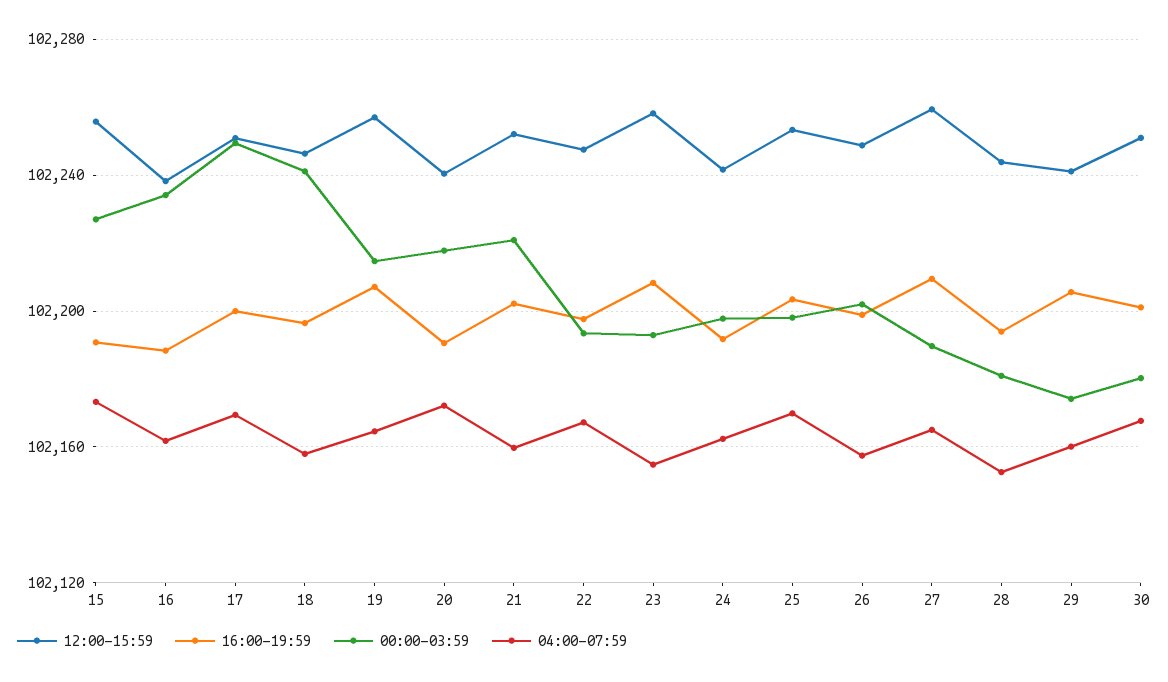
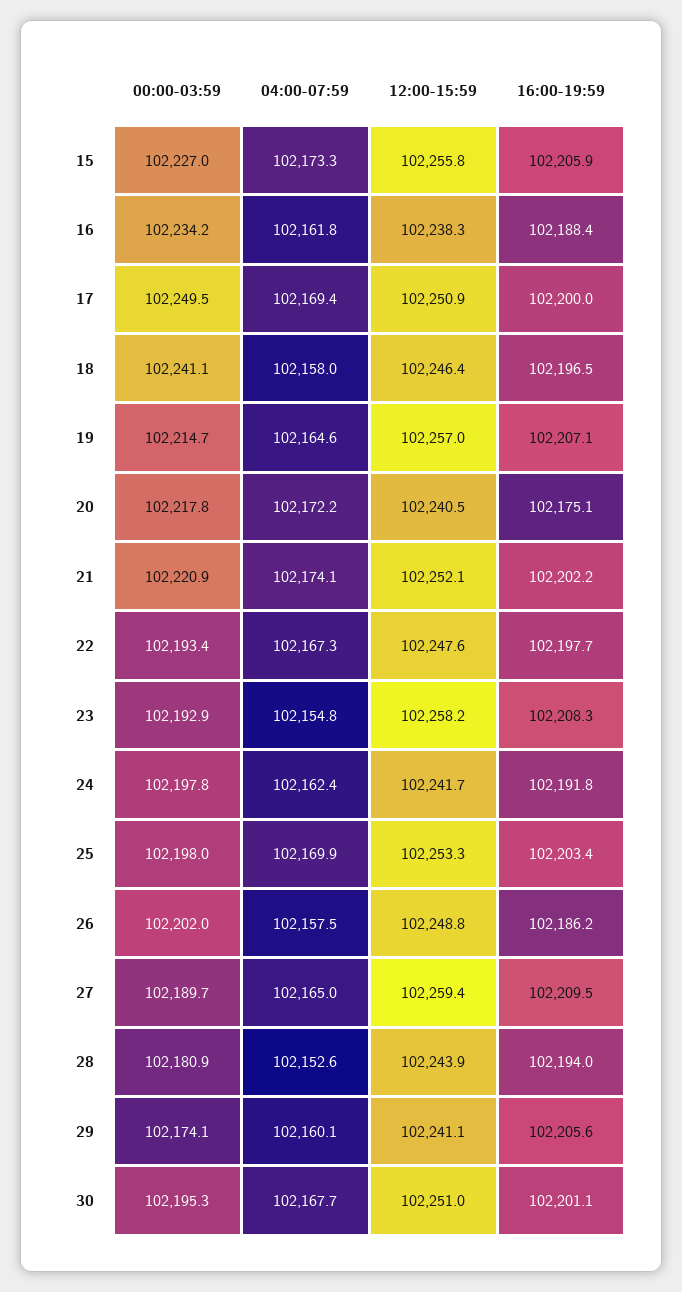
16:00-19:59, 15: 102190 -> 102205.9
16:00-19:59, 20: 102190 -> 102175.1
04:00-07:59, 21: 102160 -> 102174.1
16:00-19:59, 26: 102200 -> 102186.2
00:00-03:59, 30: 102180 -> 102195.3

